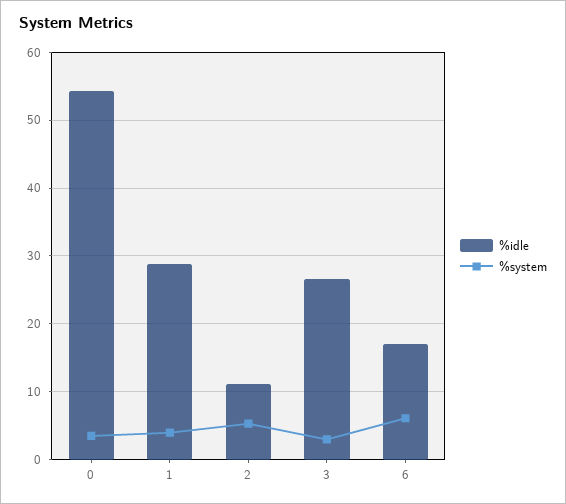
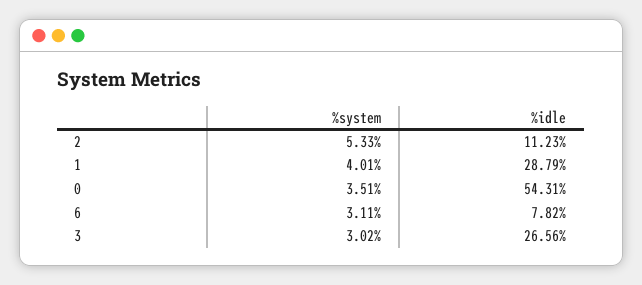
%idle, 6: 17 -> 7.82
%system, 6: 6 -> 3.11

